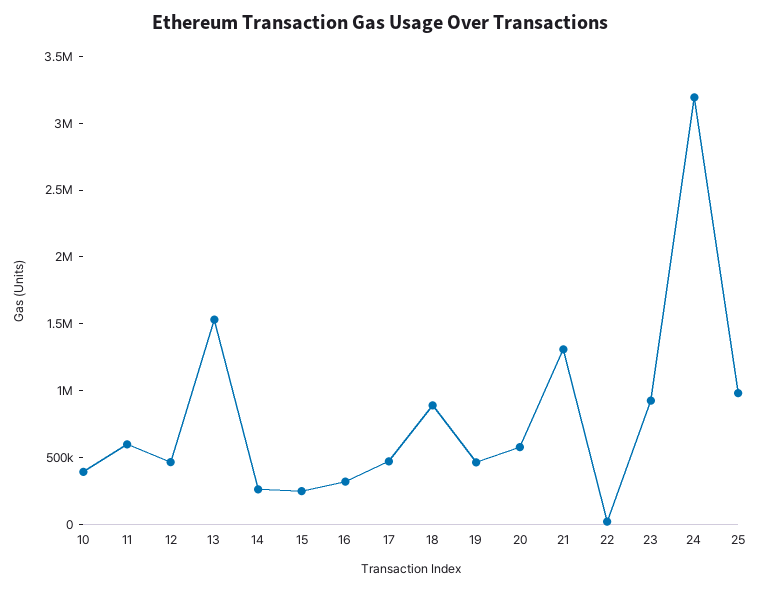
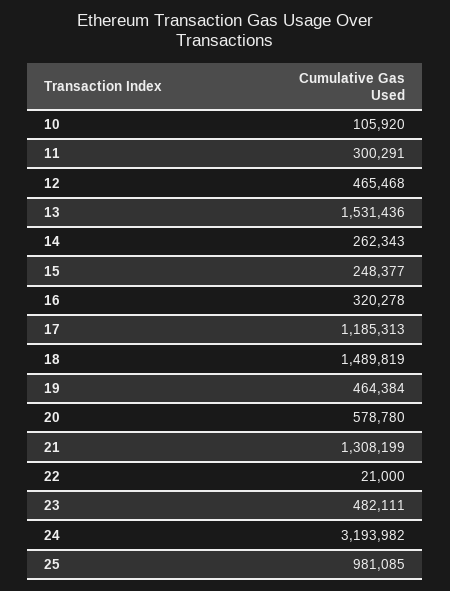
10: 400000 -> 105920
11: 600000 -> 300291
17: 500000 -> 1185313
18: 900000 -> 1489819
23: 900000 -> 482111

